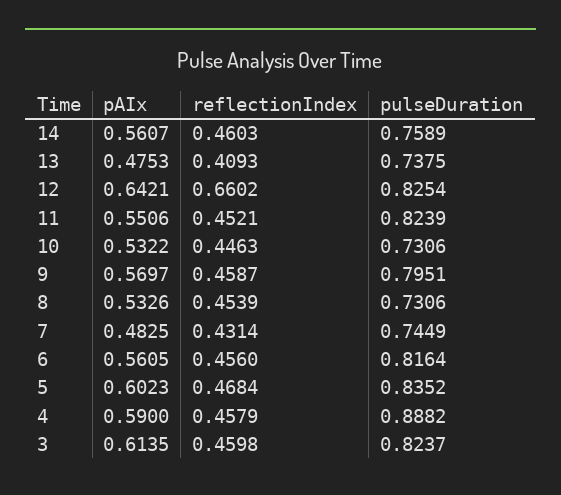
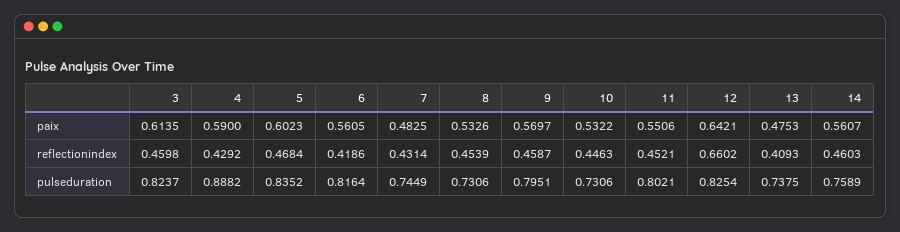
pulseDuration, 11: 0.8239 -> 0.8021
reflectionIndex, 6: 0.456 -> 0.4186
reflectionIndex, 4: 0.4579 -> 0.4292

